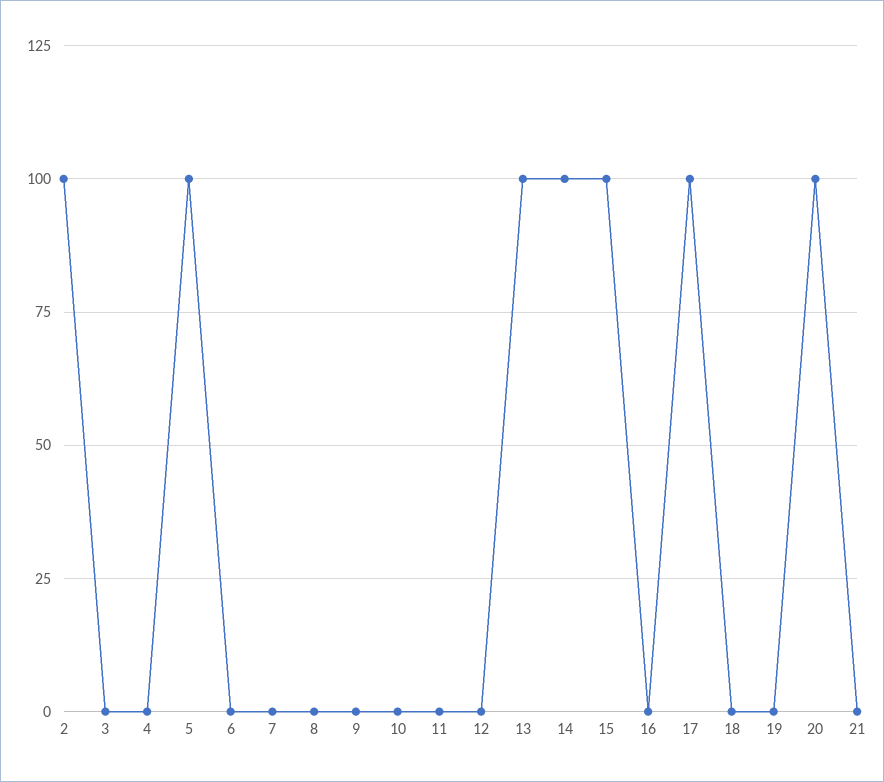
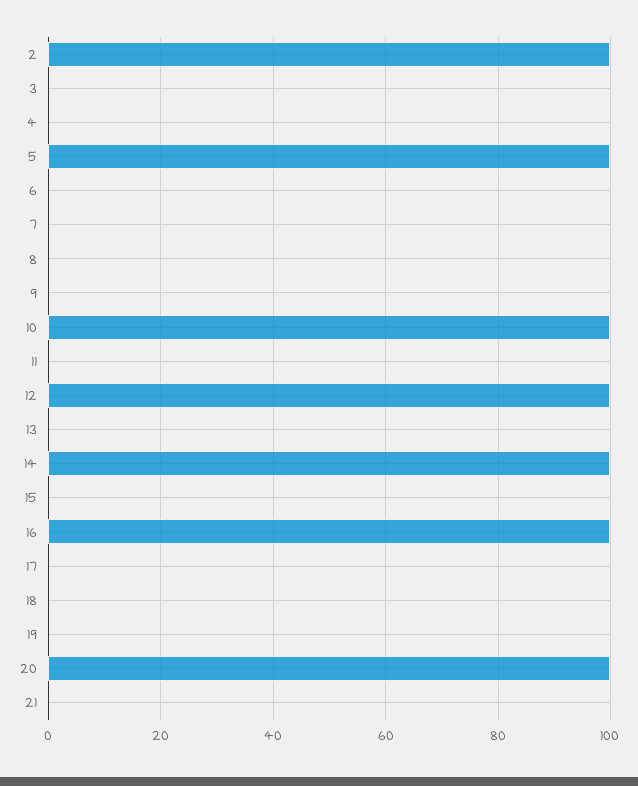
10: 0 -> 100
12: 0 -> 100
13: 100 -> 0
15: 100 -> 0
16: 0 -> 100
17: 100 -> 0

